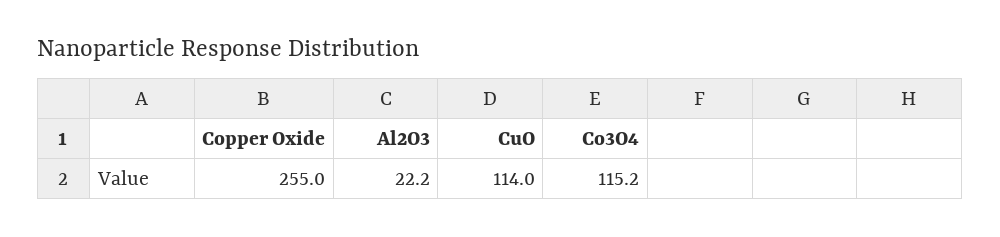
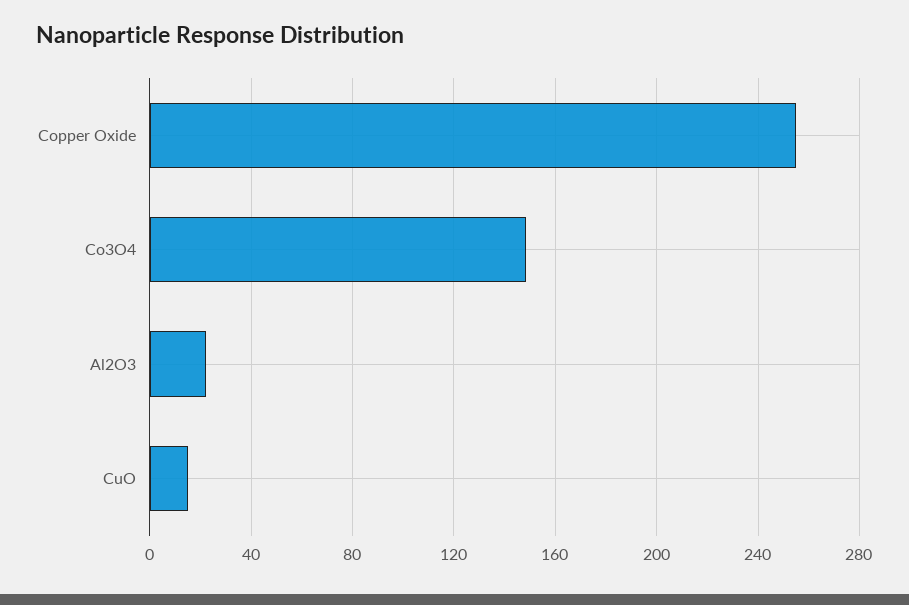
CuO: 114 -> 15
Co3O4: 115.2 -> 150

